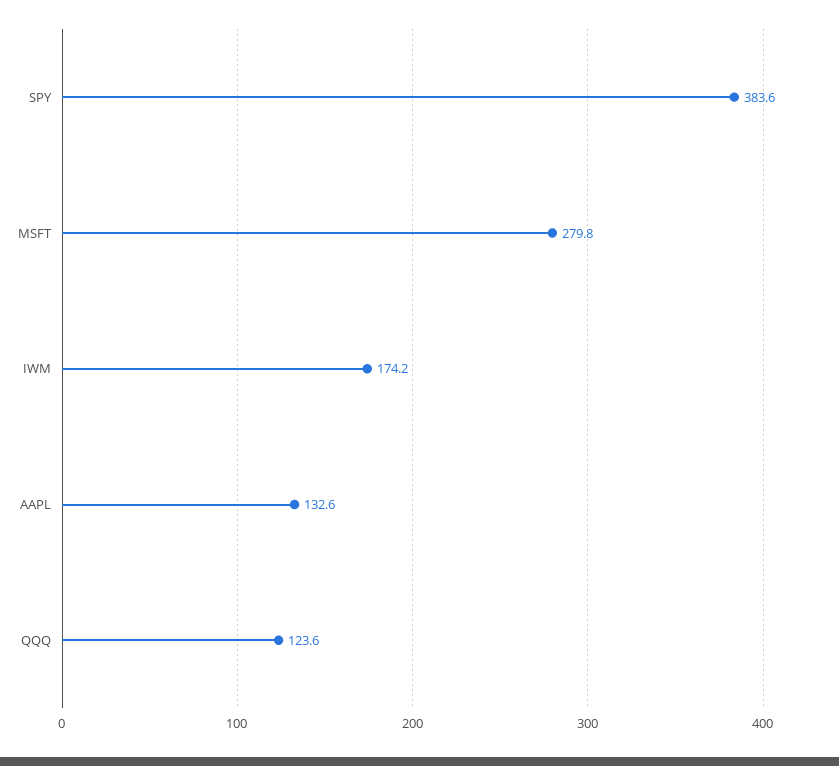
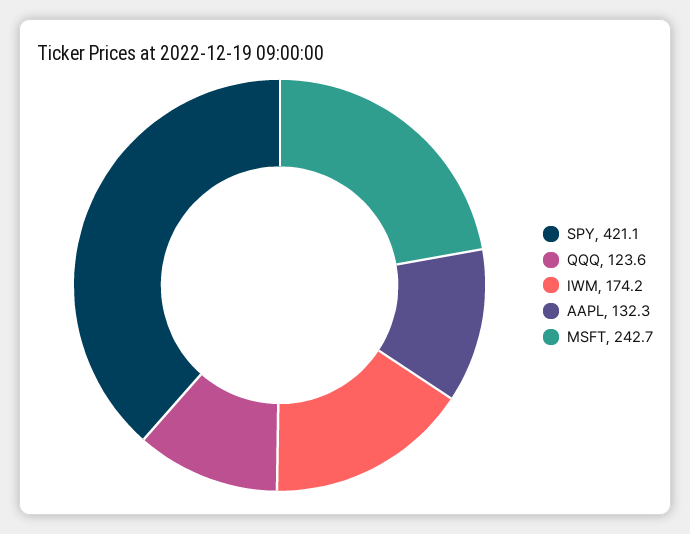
SPY: 383.6 -> 421.1
MSFT: 279.8 -> 242.7
AAPL: 132.6 -> 132.3

